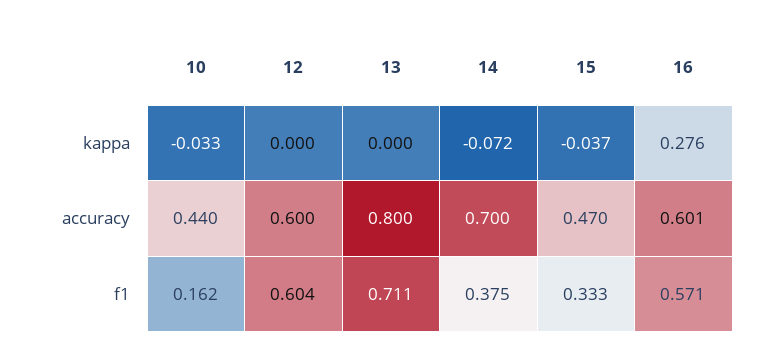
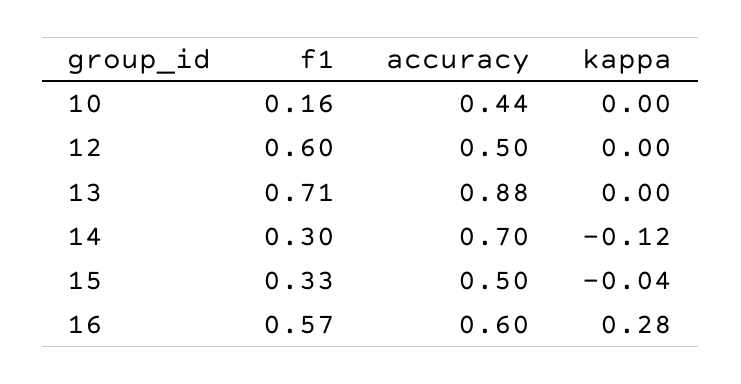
10, kappa: -0.033 -> 0
14, kappa: -0.072 -> -0.12
12, accuracy: 0.6 -> 0.5
13, accuracy: 0.8 -> 0.88
15, accuracy: 0.47 -> 0.5
14, f1: 0.375 -> 0.3

